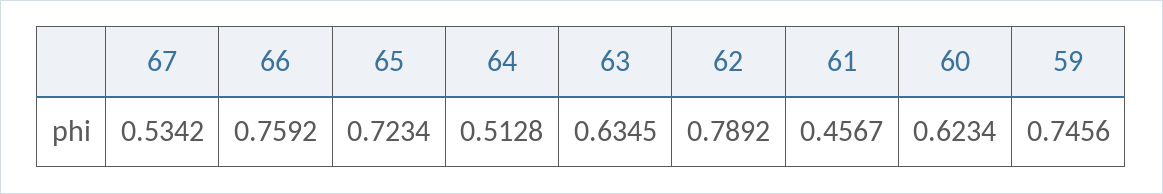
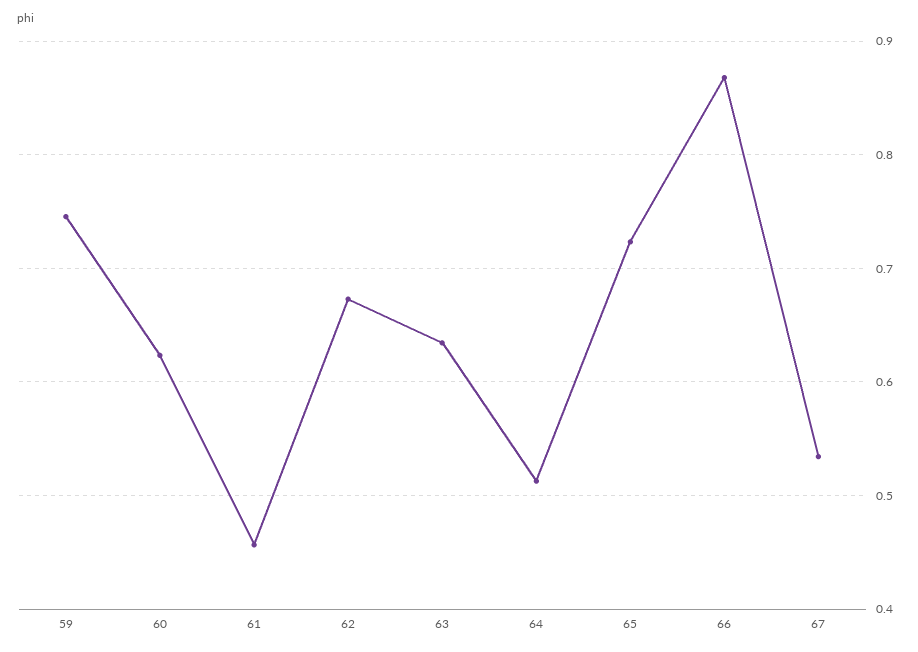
66: 0.7592 -> 0.87
62: 0.7892 -> 0.67

